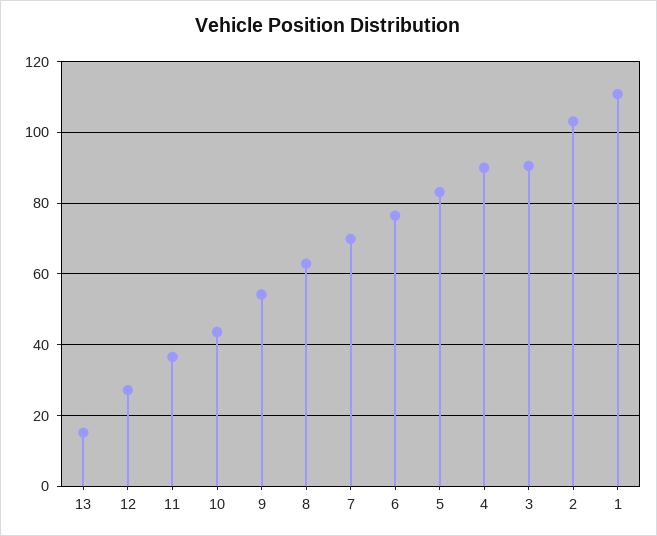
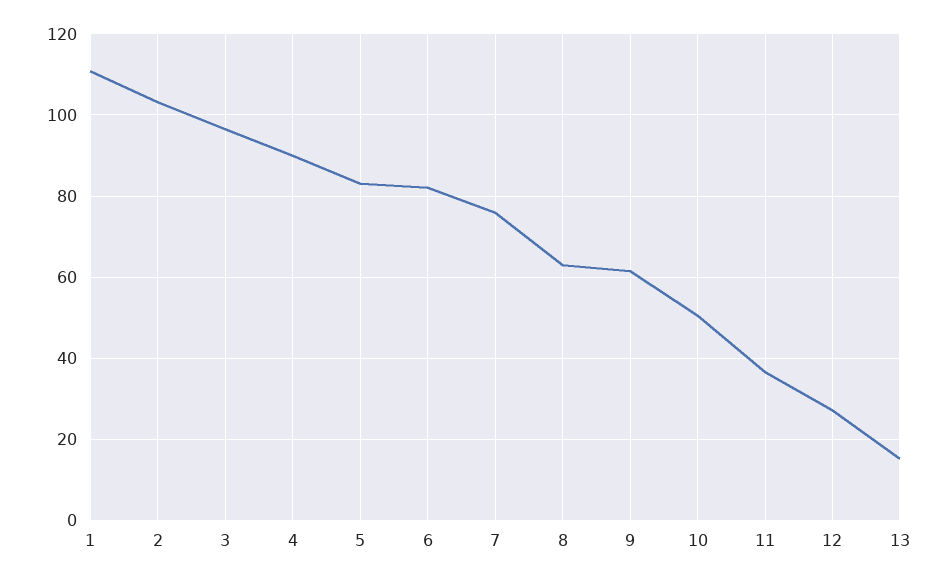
10: 44 -> 50
9: 54 -> 62
7: 70 -> 76
6: 76 -> 82
3: 90 -> 96

